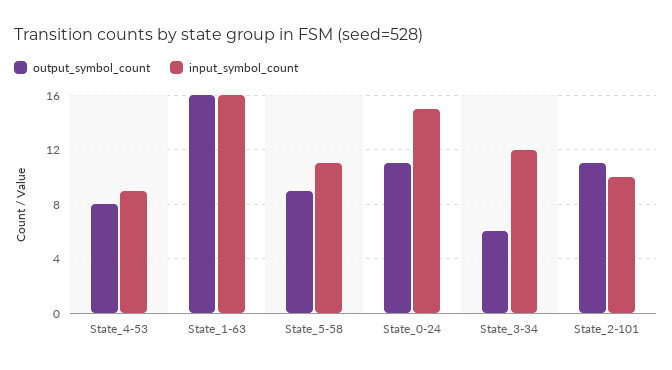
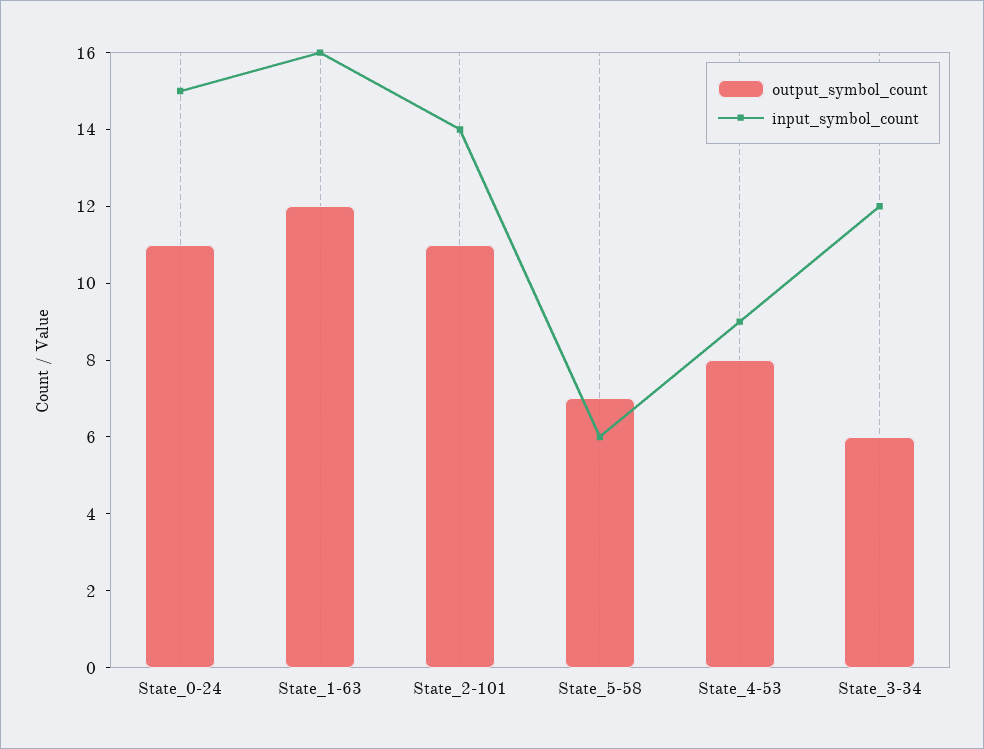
output_symbol_count, State_1-63: 16 -> 12
output_symbol_count, State_5-58: 9 -> 7
input_symbol_count, State_5-58: 11 -> 6
input_symbol_count, State_2-101: 10 -> 14

